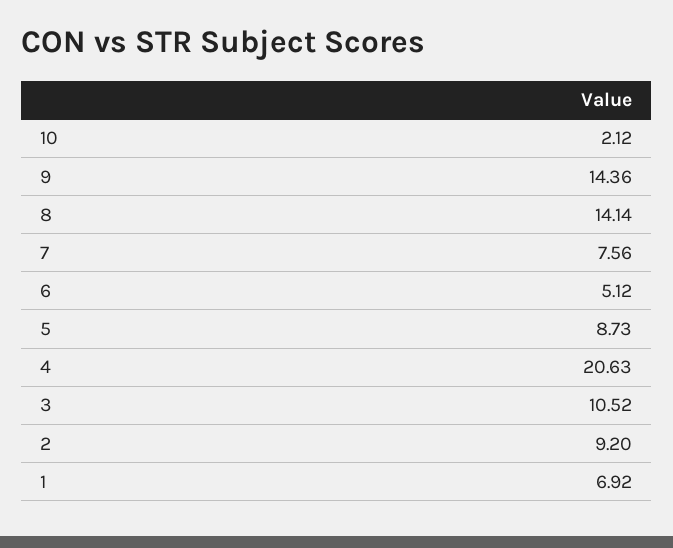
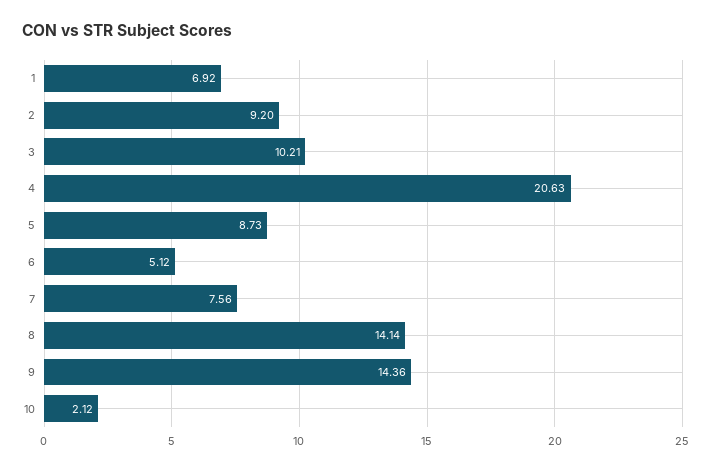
3: 10.52 -> 10.21

